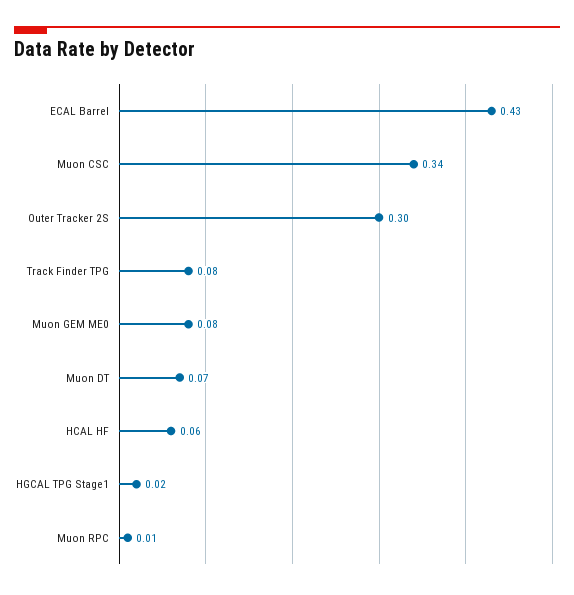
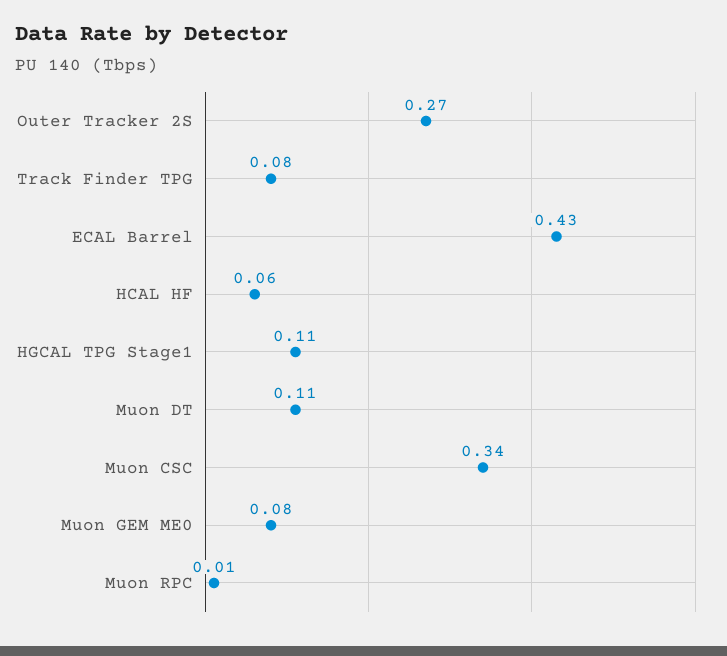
Outer Tracker 2S: 0.3 -> 0.27
Muon DT: 0.07 -> 0.11
HGCAL TPG Stage1: 0.02 -> 0.11

